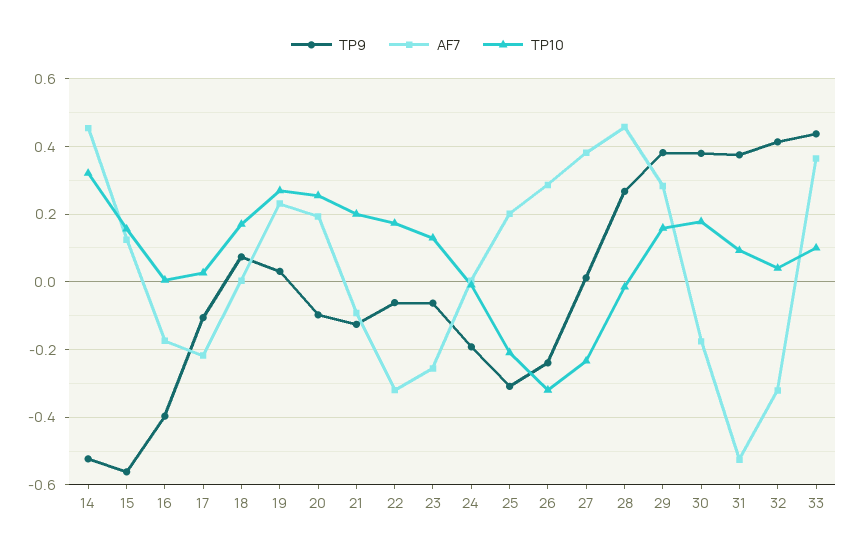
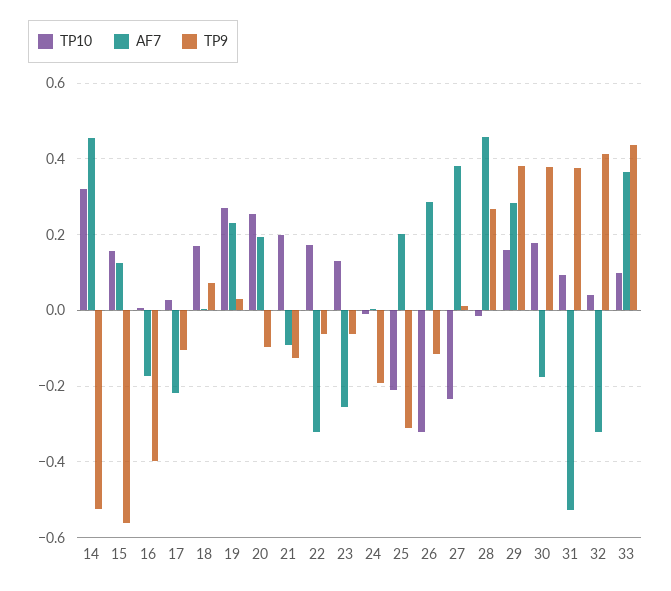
TP9, 26: -0.24 -> -0.12

